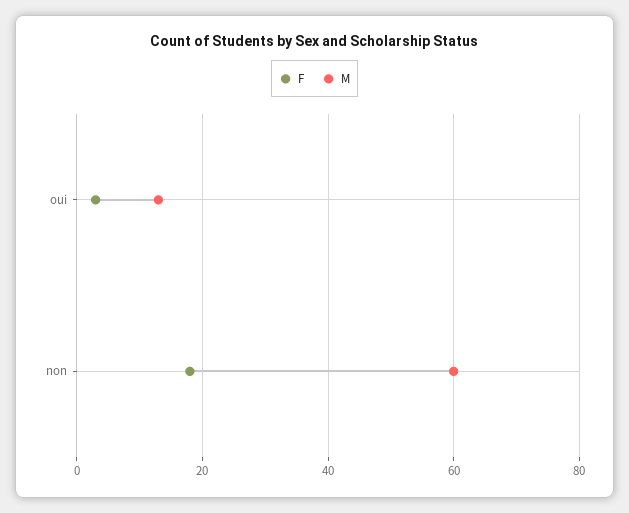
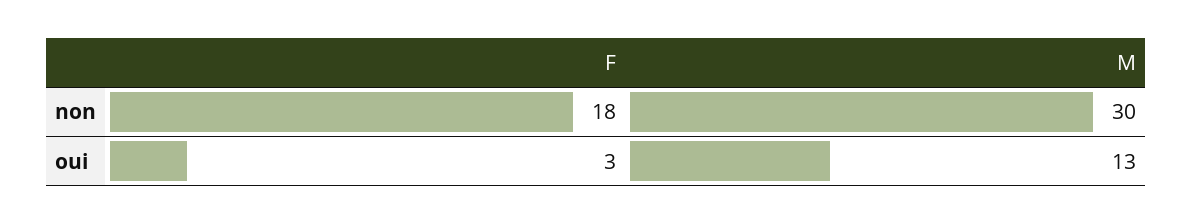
M, non: 60 -> 30

